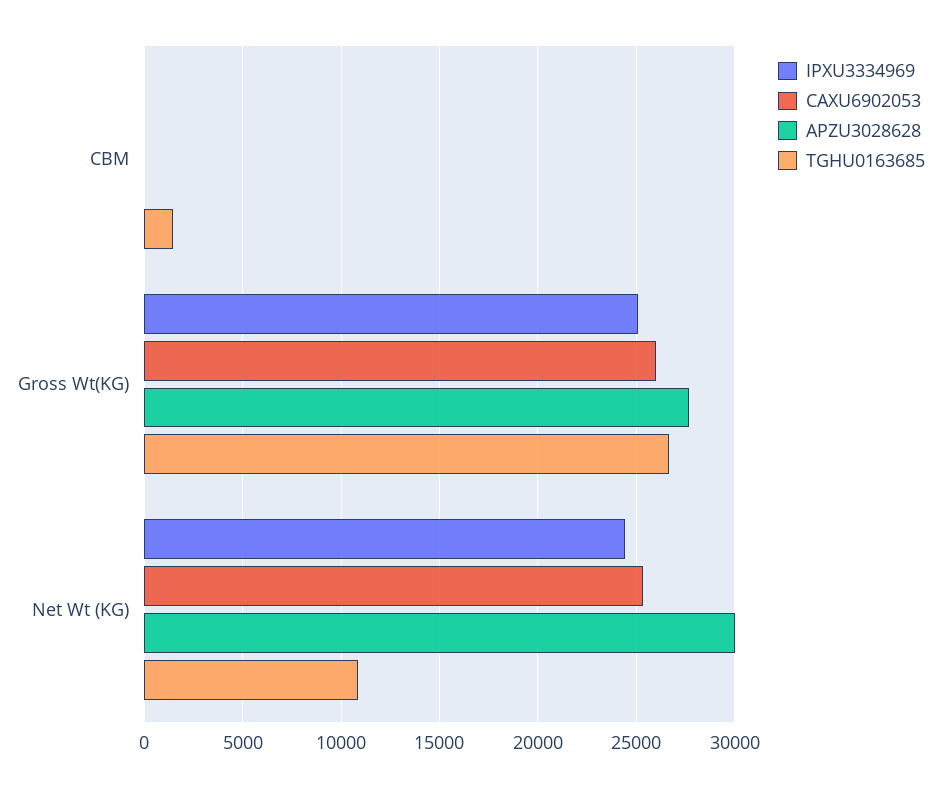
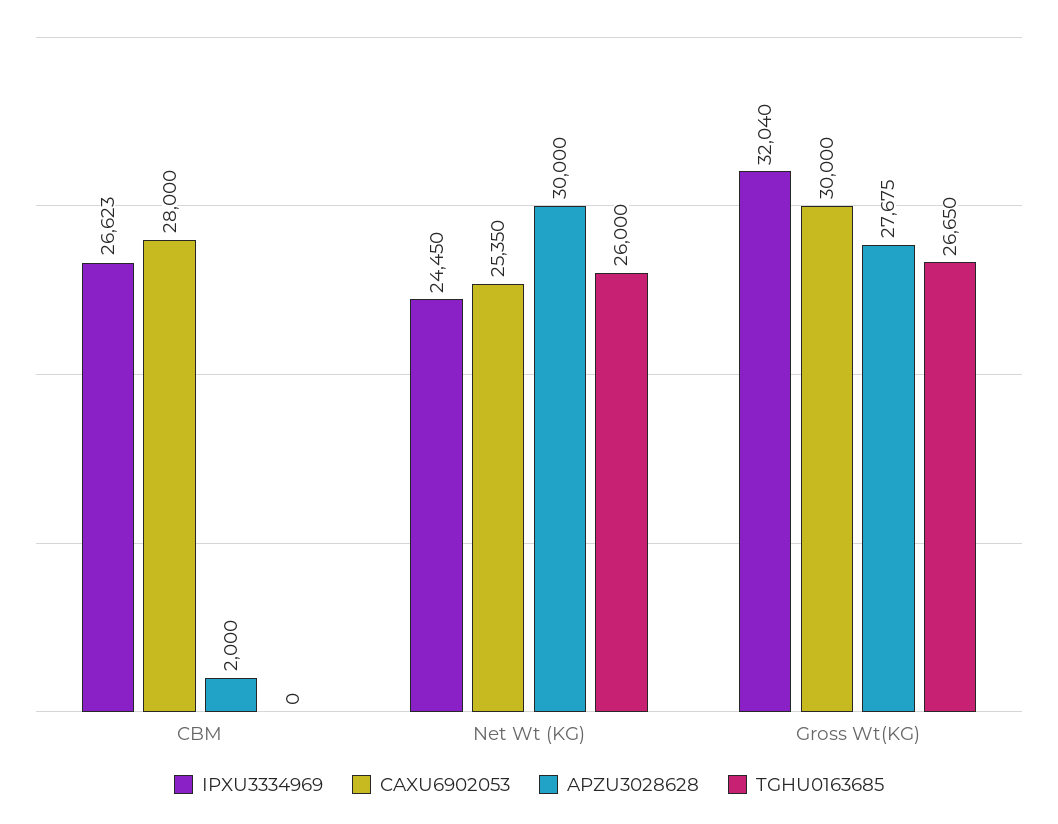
IPXU3334969, CBM: 0 -> 26623
CAXU6902053, CBM: 0 -> 28000
APZU3028628, CBM: 0 -> 2000
TGHU0163685, CBM: 1500 -> 0
IPXU3334969, Gross Wt(KG): 25000 -> 32040
CAXU6902053, Gross Wt(KG): 26000 -> 30000
TGHU0163685, Net Wt (KG): 11000 -> 26000

